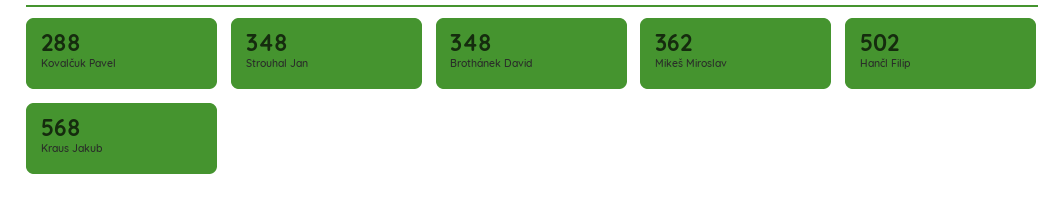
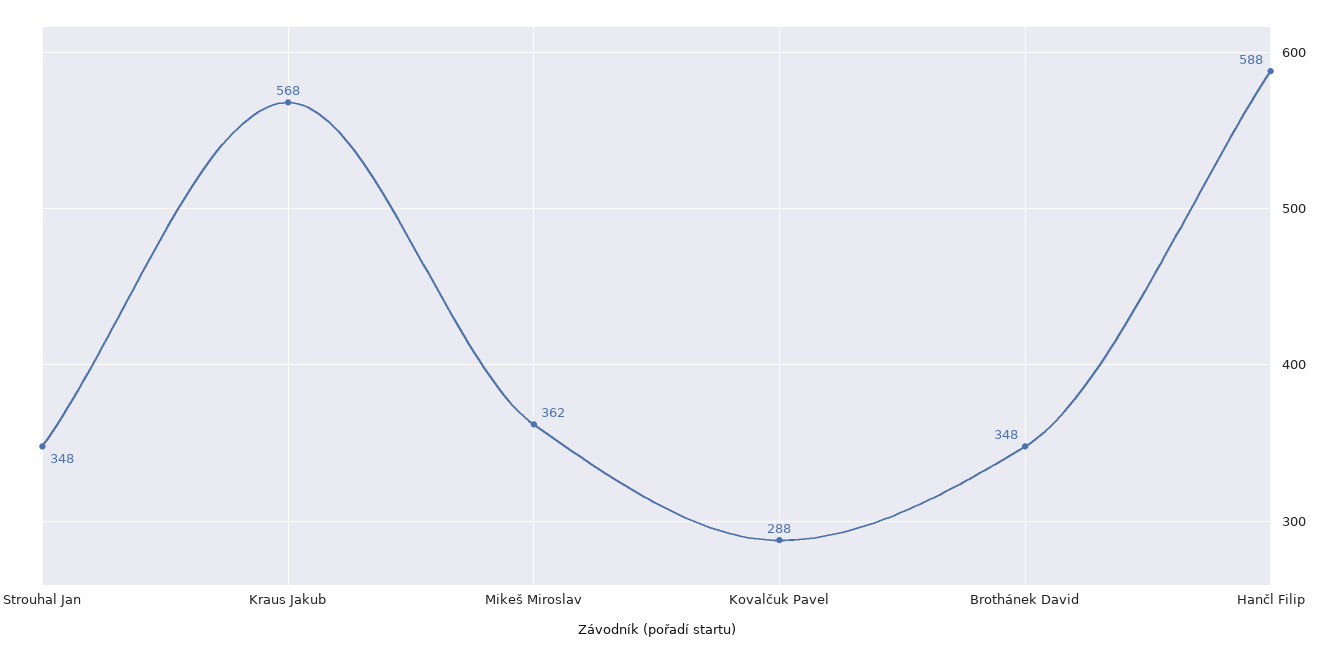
Hančl Filip: 502 -> 588

